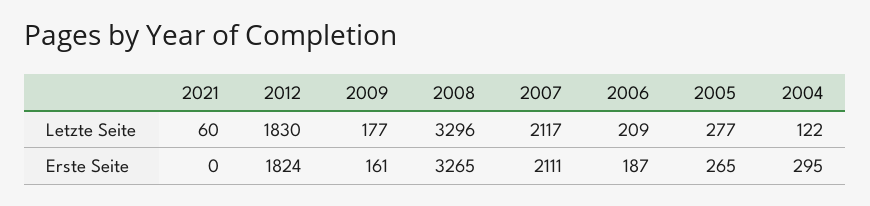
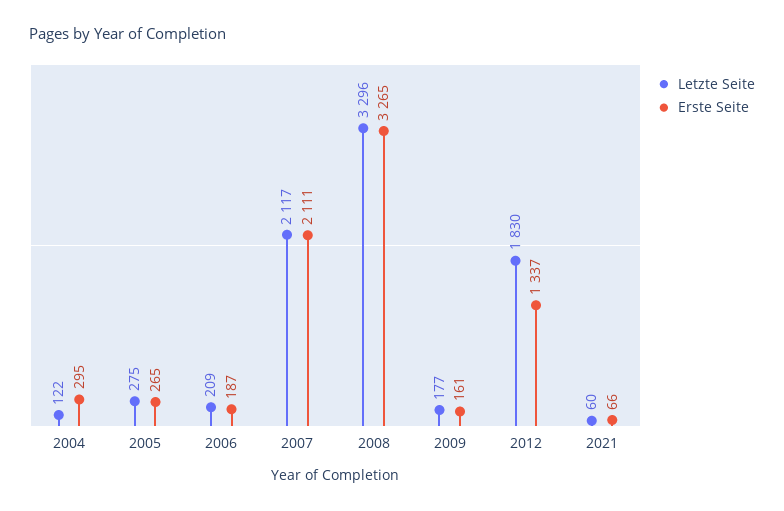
Letzte Seite, 2005: 277 -> 275
Erste Seite, 2021: 0 -> 66
Erste Seite, 2012: 1824 -> 1337

